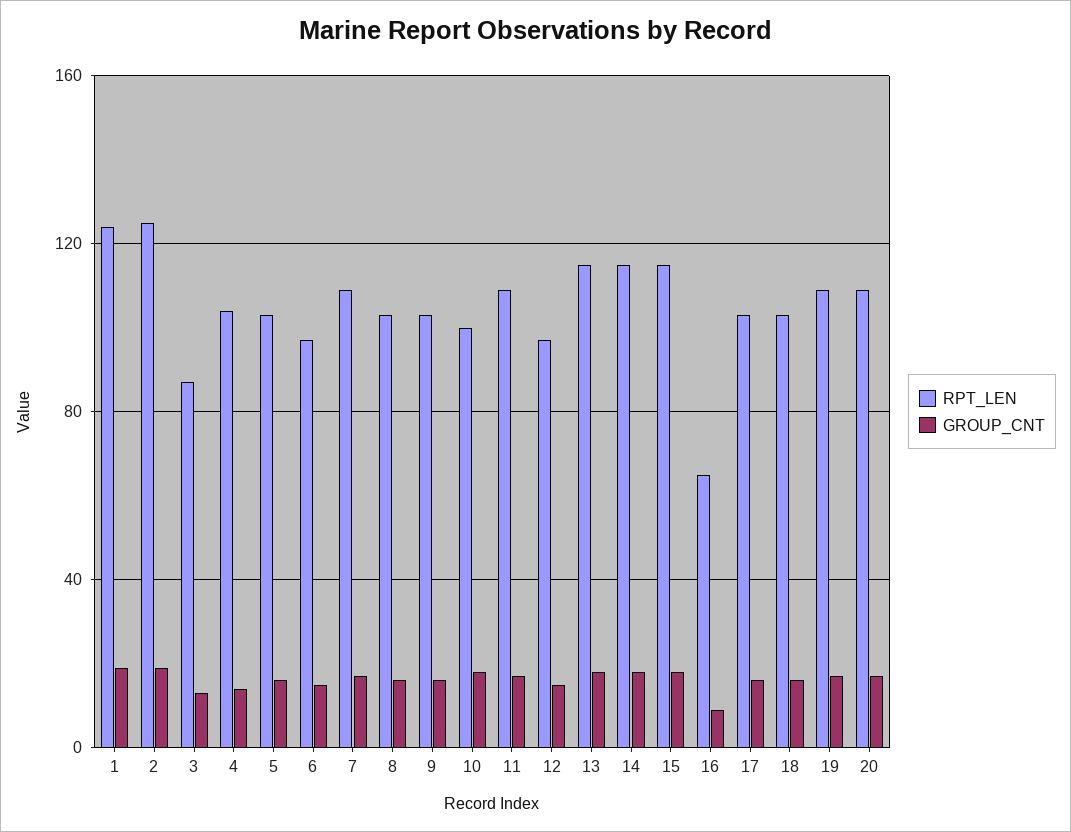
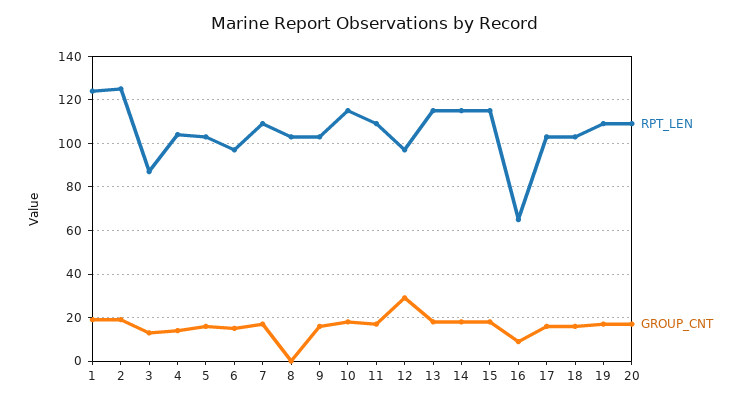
GROUP_CNT, 8: 15 -> 0
RPT_LEN, 10: 100 -> 115
GROUP_CNT, 12: 15 -> 30

